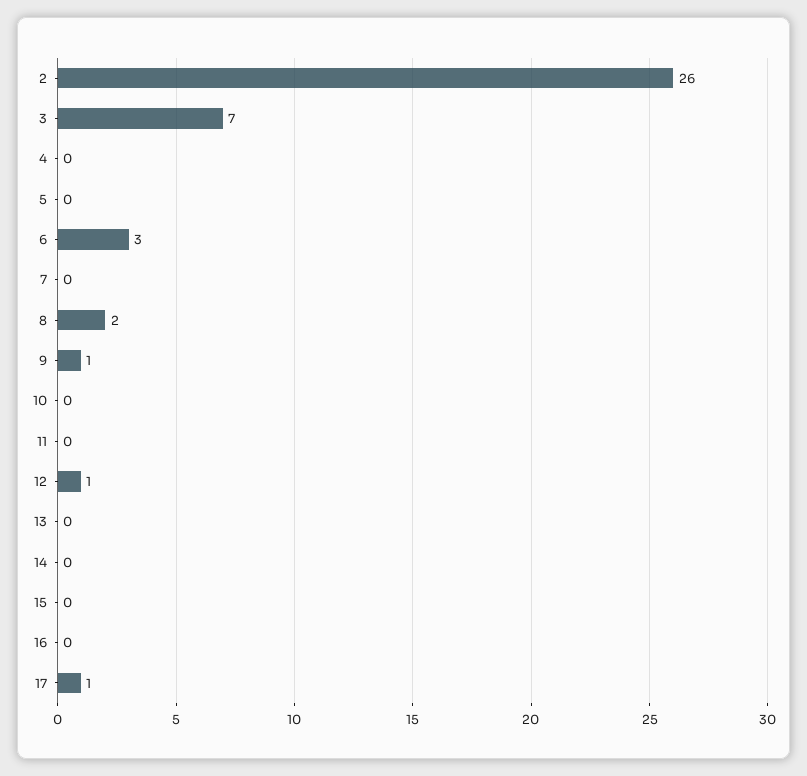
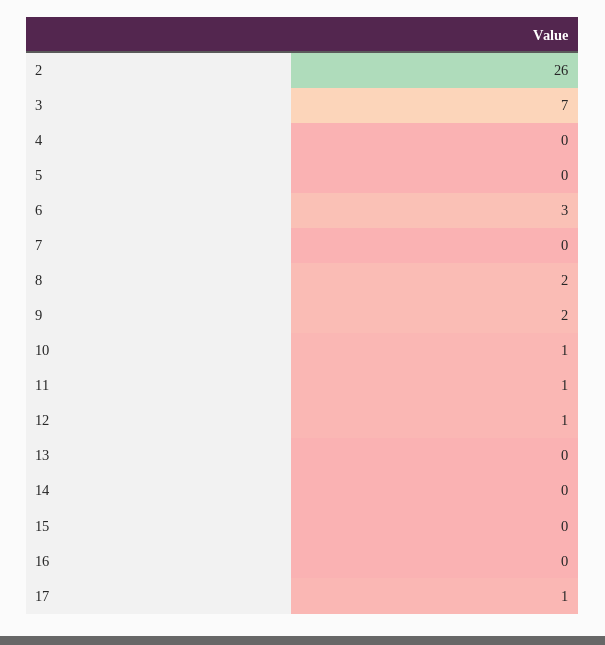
9: 1 -> 2
10: 0 -> 1
11: 0 -> 1

